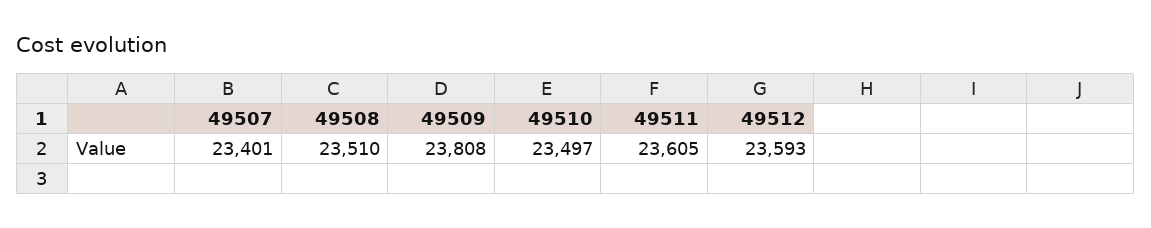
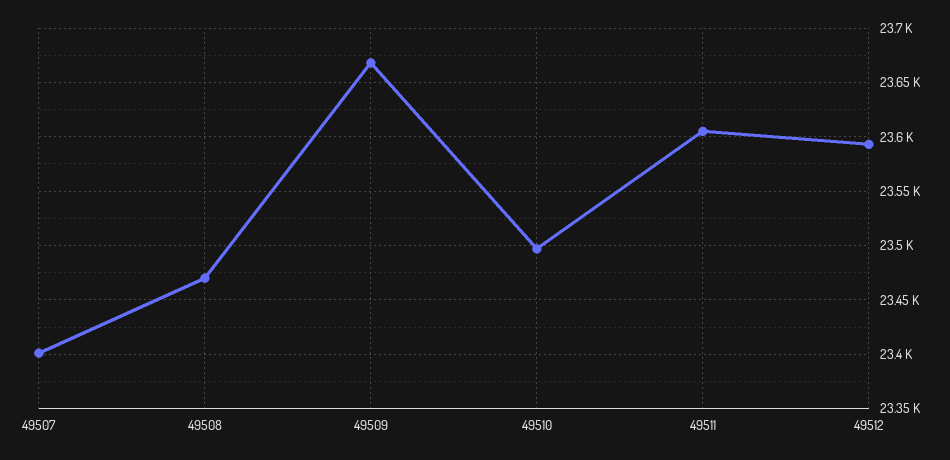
49508: 23510 -> 23470
49509: 23808 -> 23670

